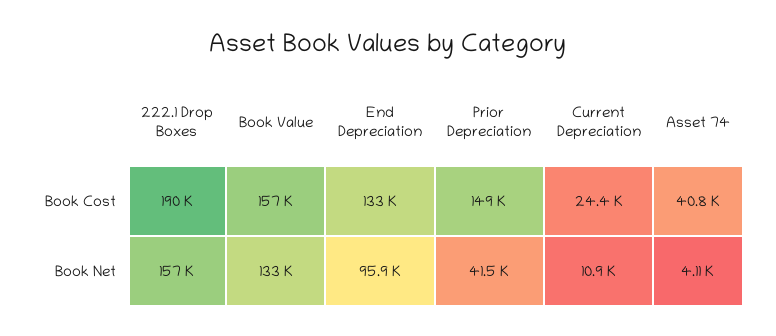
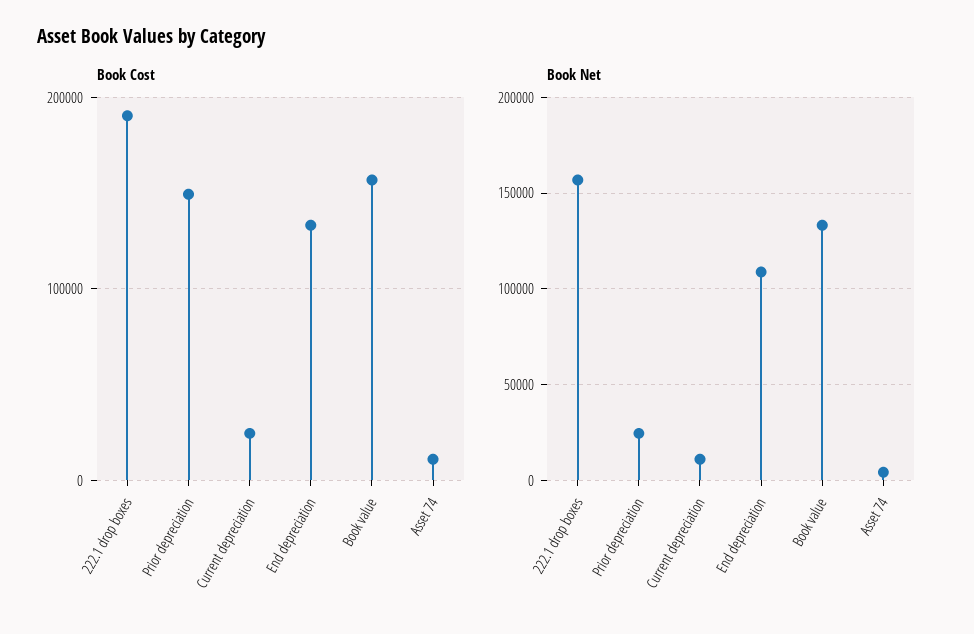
Book Cost, Asset 74: 40800 -> 10000
Book Net, End Depreciation: 95900 -> 110000
Book Net, Prior Depreciation: 41500 -> 25000

